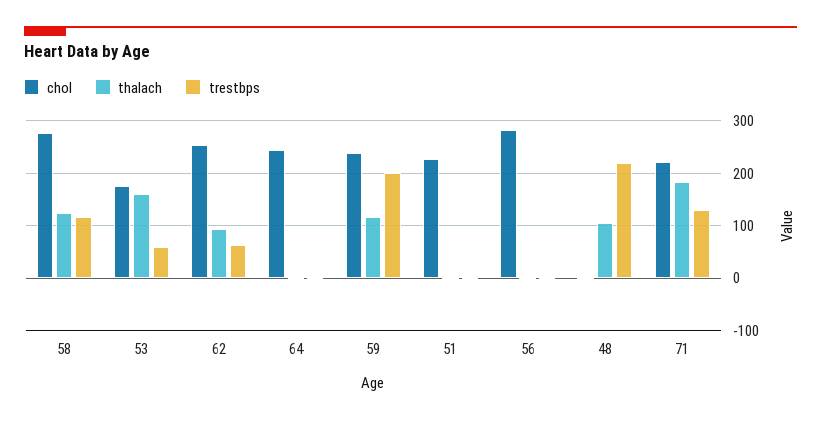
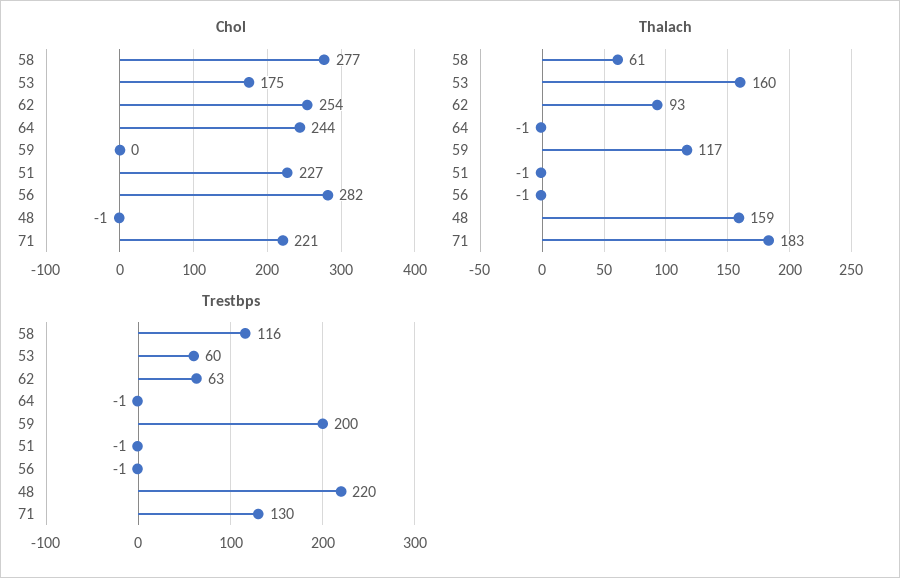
thalach, 58: 120 -> 61
chol, 59: 240 -> 0
thalach, 48: 100 -> 159

